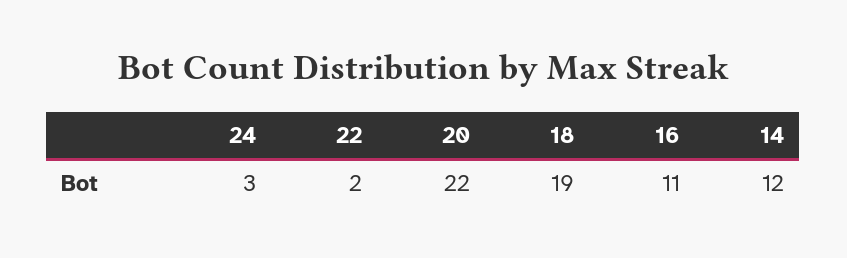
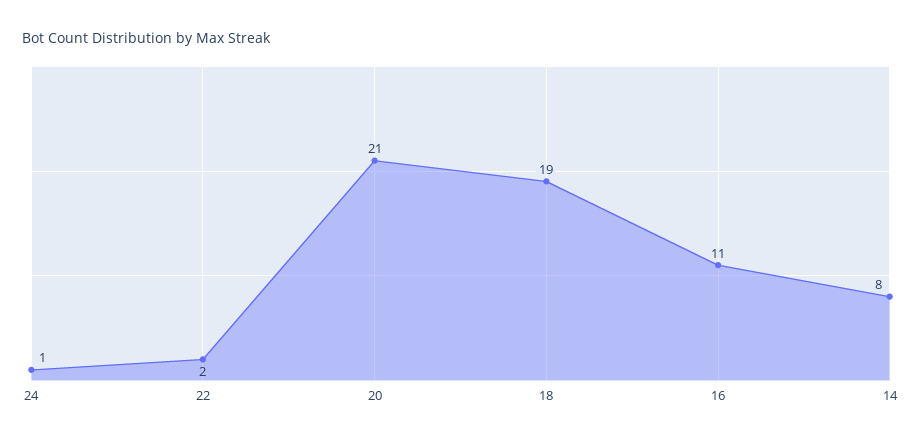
24: 3 -> 1
20: 22 -> 21
14: 12 -> 8

